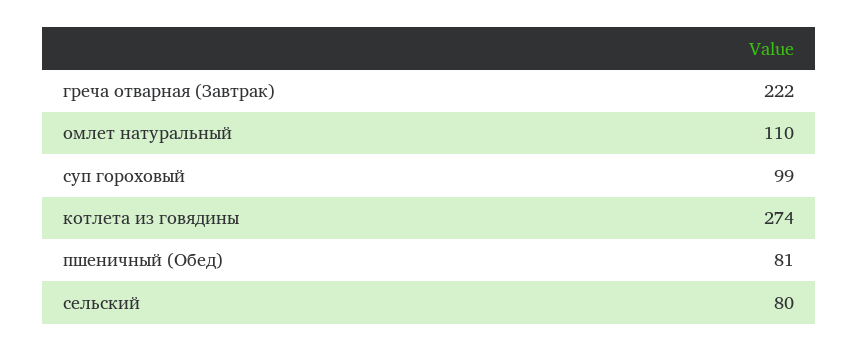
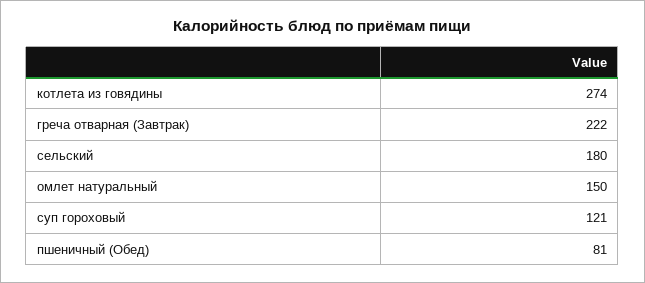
омлет натуральный: 110 -> 150
суп гороховый: 99 -> 121
сельский: 80 -> 180

